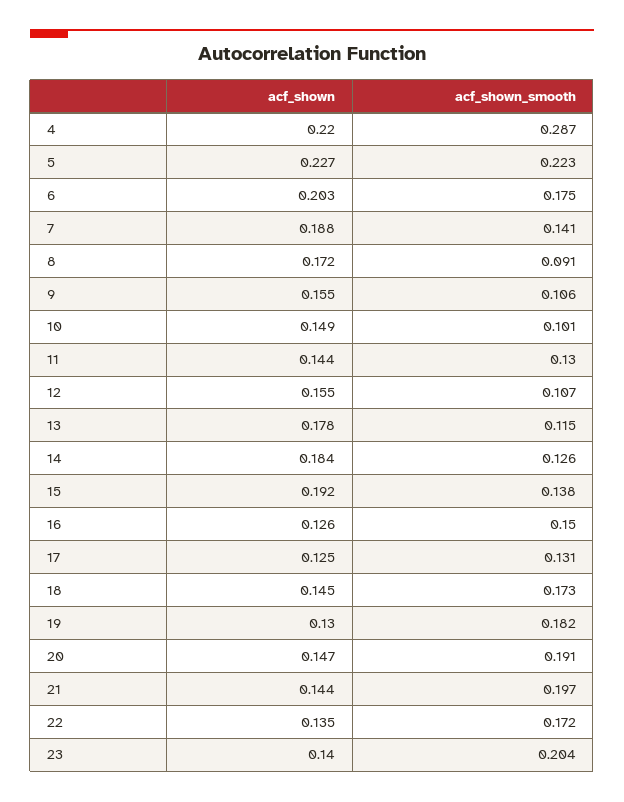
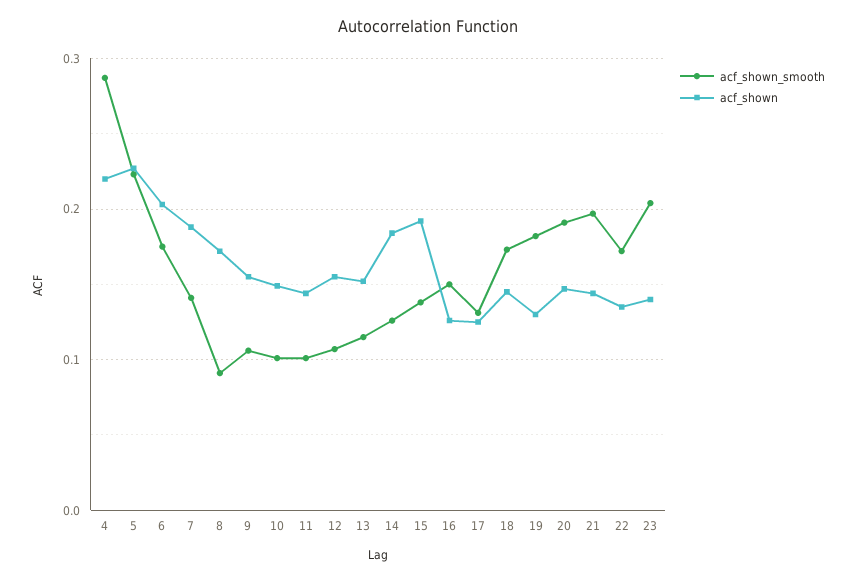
acf_shown_smooth, 11: 0.13 -> 0.1
acf_shown, 13: 0.178 -> 0.15

